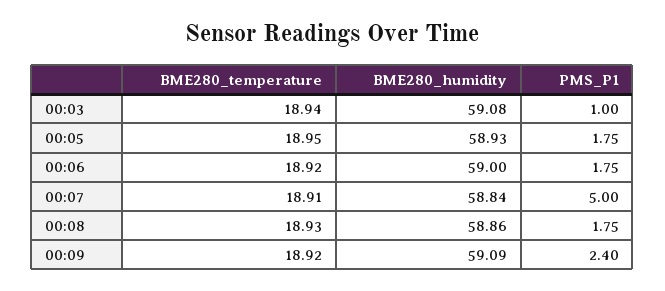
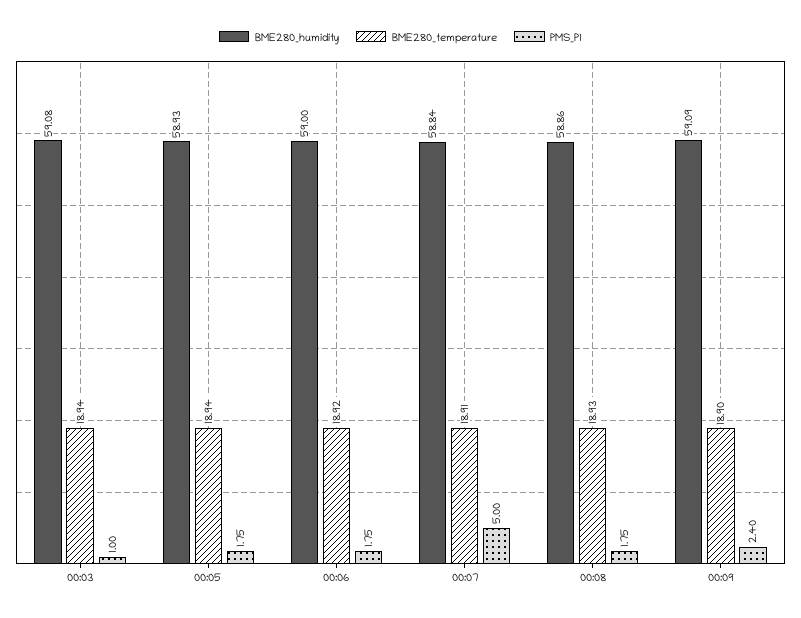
BME280_temperature, 00:05: 18.95 -> 18.94
BME280_temperature, 00:09: 18.92 -> 18.9

